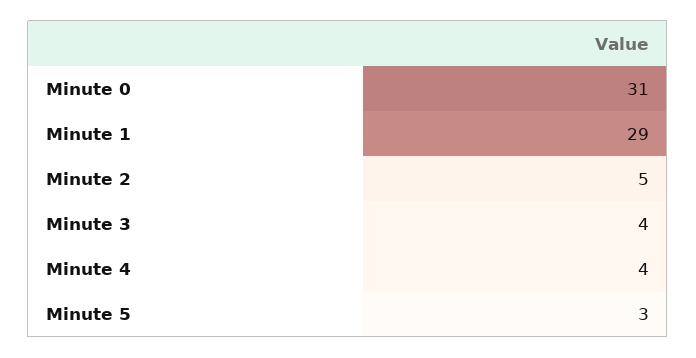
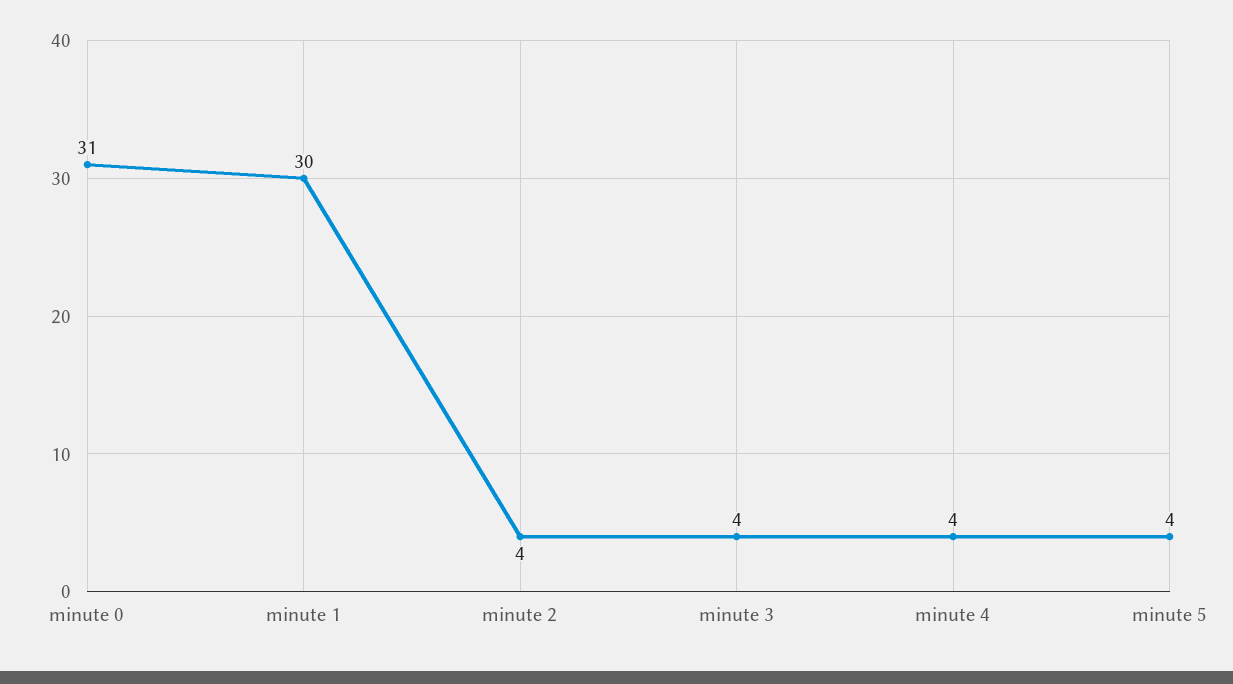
Minute 1: 29 -> 30
Minute 2: 5 -> 4
Minute 5: 3 -> 4

